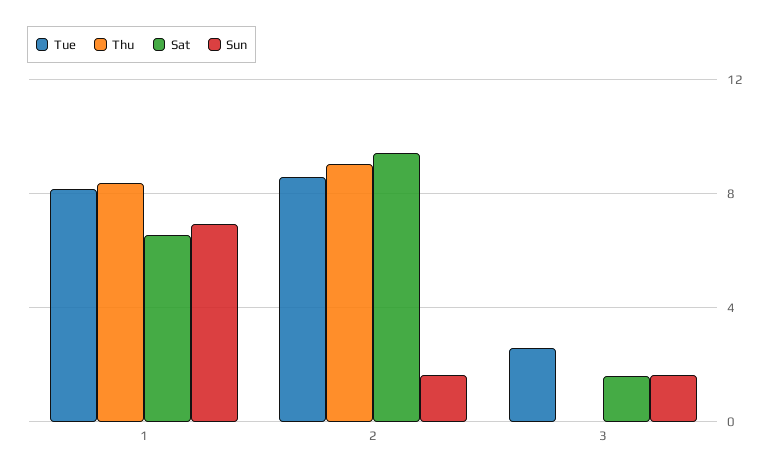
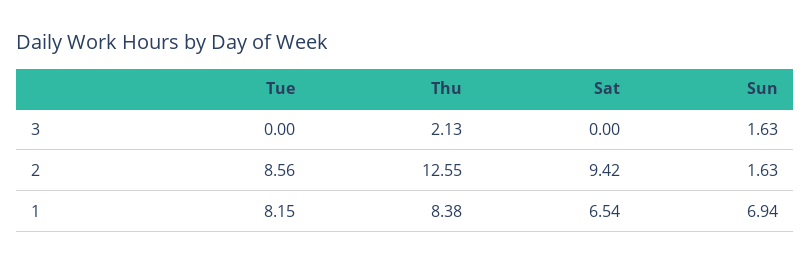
Thu, 2: 9 -> 12.55
Tue, 3: 2.5 -> 0
Thu, 3: 0 -> 2.13
Sat, 3: 1.5 -> 0

